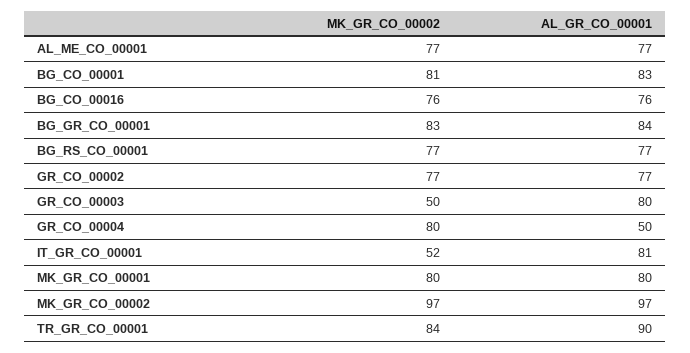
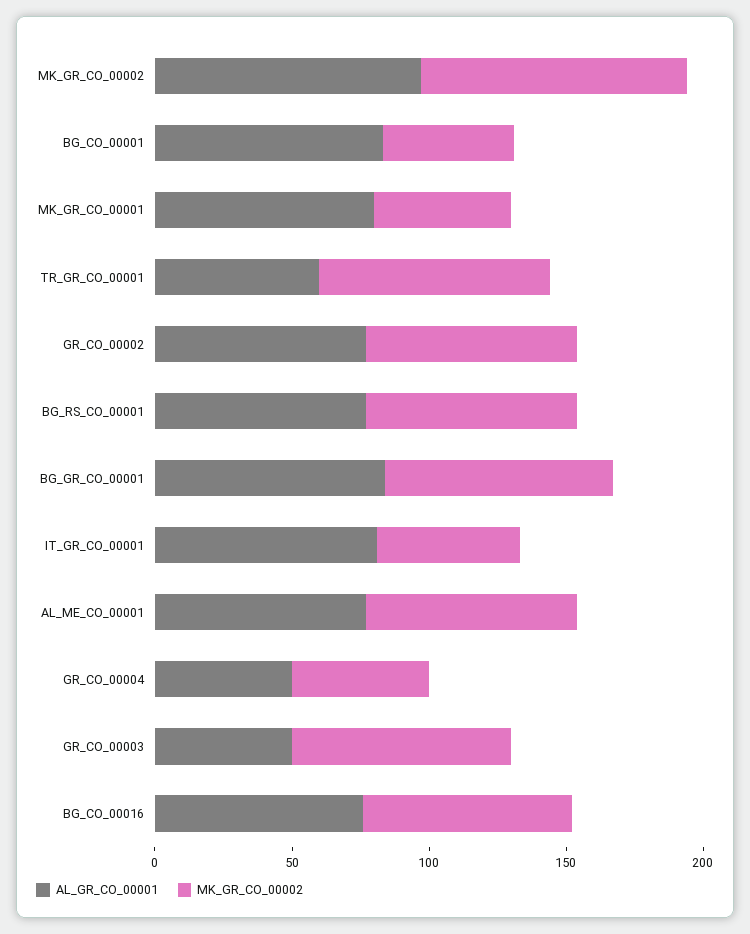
MK_GR_CO_00002, BG_CO_00001: 81 -> 50
MK_GR_CO_00002, GR_CO_00003: 50 -> 80
AL_GR_CO_00001, GR_CO_00003: 80 -> 50
MK_GR_CO_00002, GR_CO_00004: 80 -> 50
MK_GR_CO_00002, MK_GR_CO_00001: 80 -> 50
AL_GR_CO_00001, TR_GR_CO_00001: 90 -> 60

